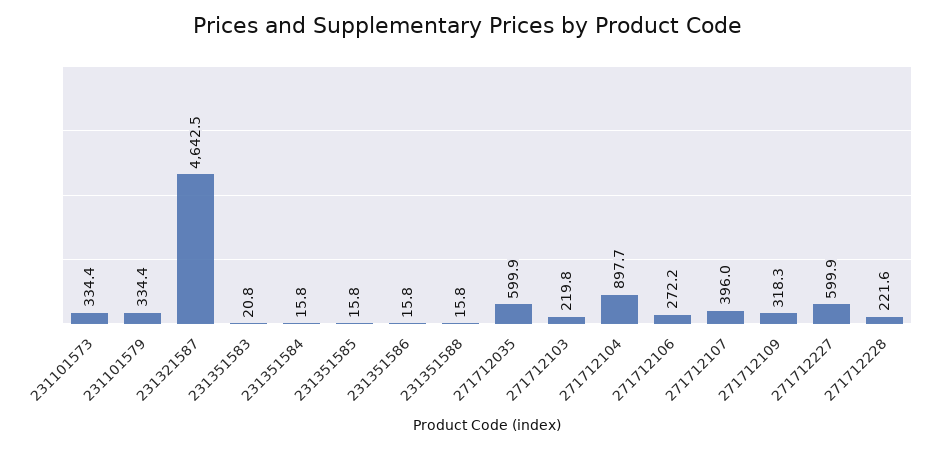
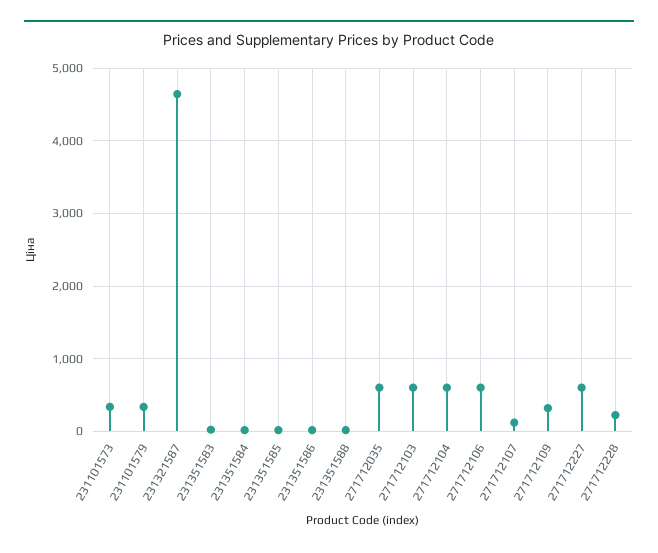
271712103: 219.8 -> 600
271712104: 897.7 -> 600
271712106: 272.2 -> 600
271712107: 396 -> 100

